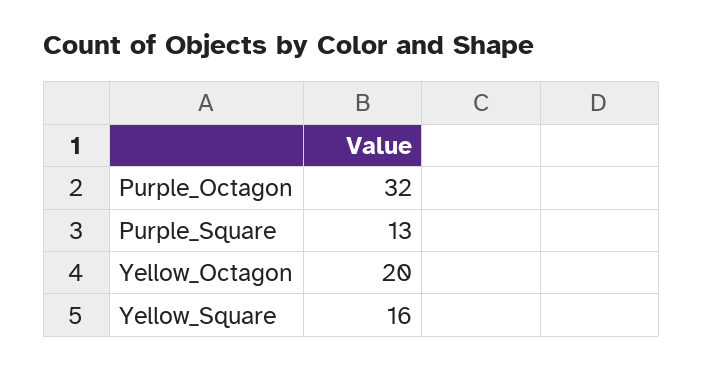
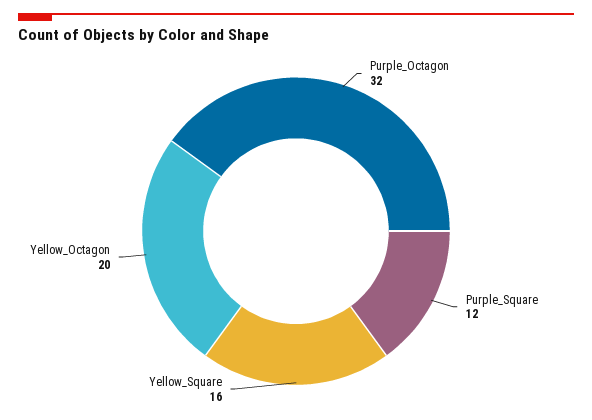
Purple_Square: 13 -> 12

